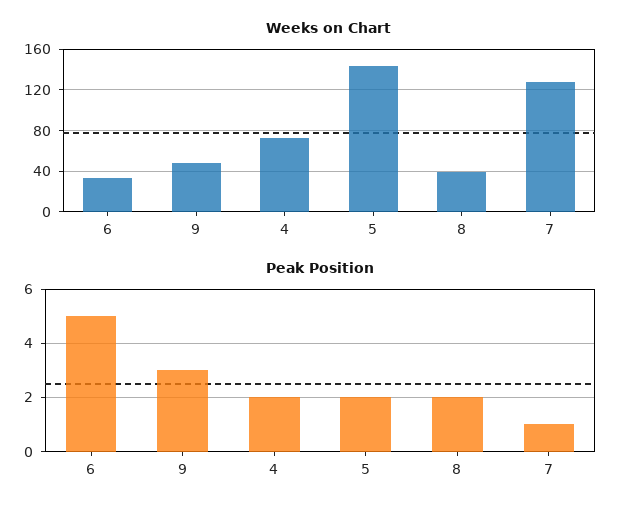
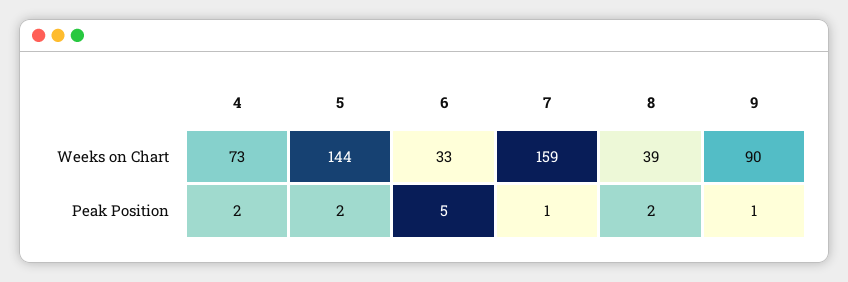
Weeks on Chart, 9: 50 -> 90
Weeks on Chart, 7: 130 -> 159
Peak Position, 9: 3 -> 1

